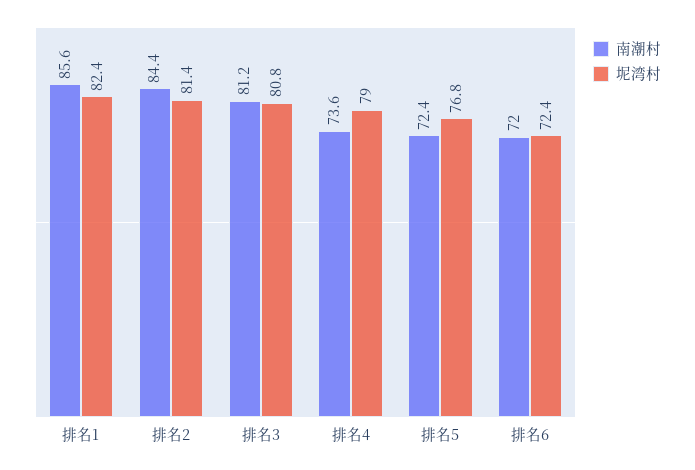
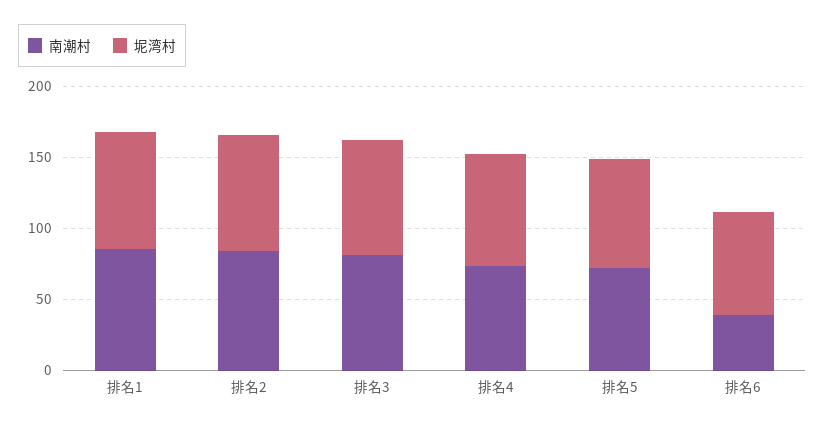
南潮村, 排名6: 72 -> 40

